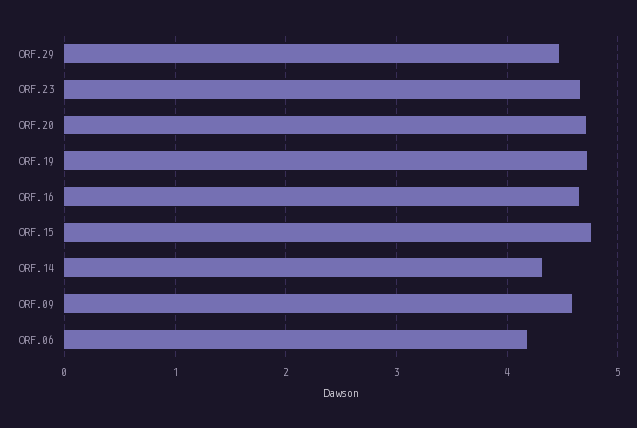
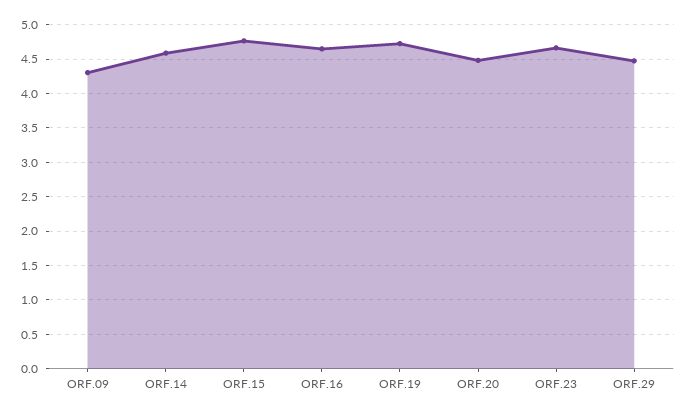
ORF.20: 4.7 -> 4.5
ORF.14: 4.3 -> 4.6
ORF.09: 4.6 -> 4.3
ORF.06: 4.2 -> none

